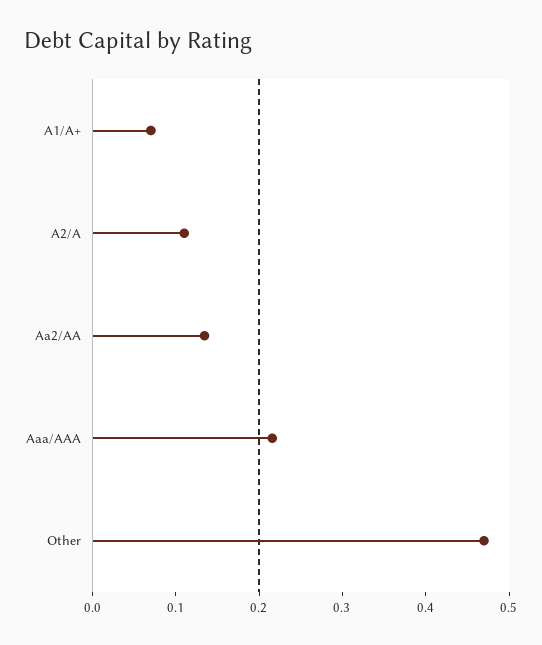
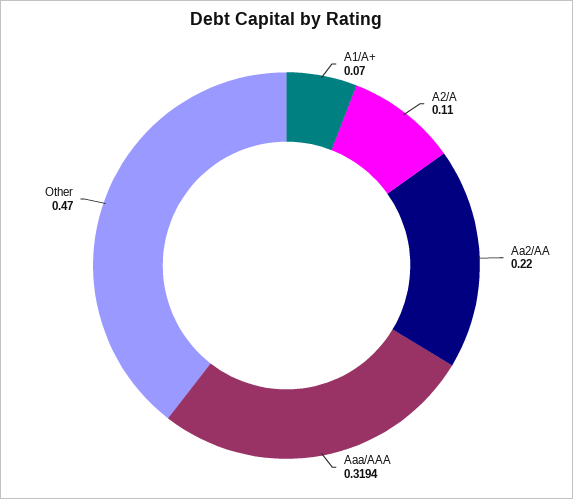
Aa2/AA: 0.14 -> 0.22
Aaa/AAA: 0.22 -> 0.3194

